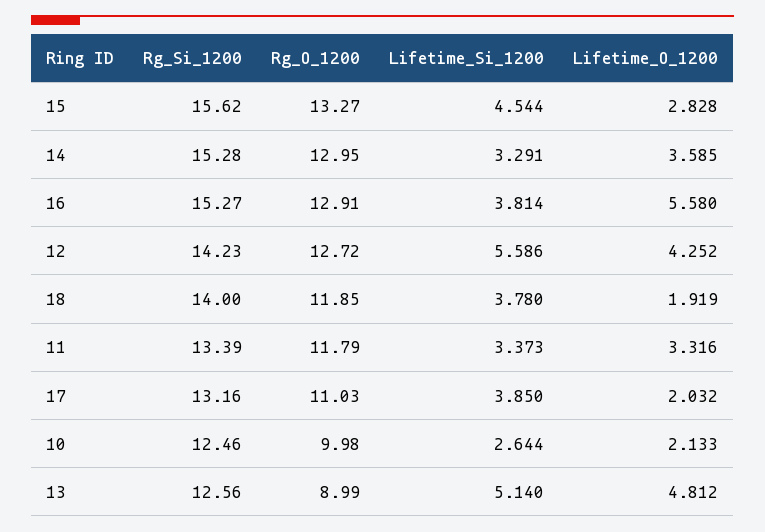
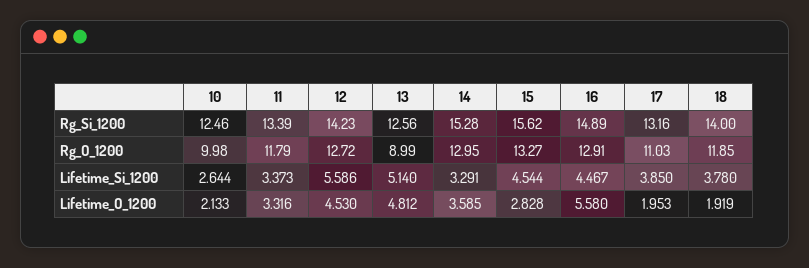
Rg_Si_1200, 16: 15.27 -> 14.89
Lifetime_Si_1200, 16: 3.814 -> 4.467
Lifetime_O_1200, 12: 4.252 -> 4.53
Lifetime_O_1200, 17: 2.032 -> 1.953

